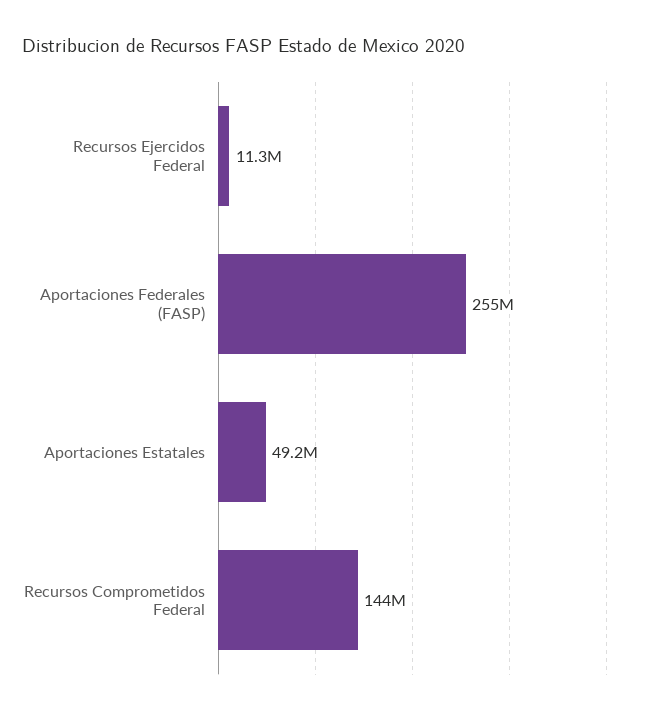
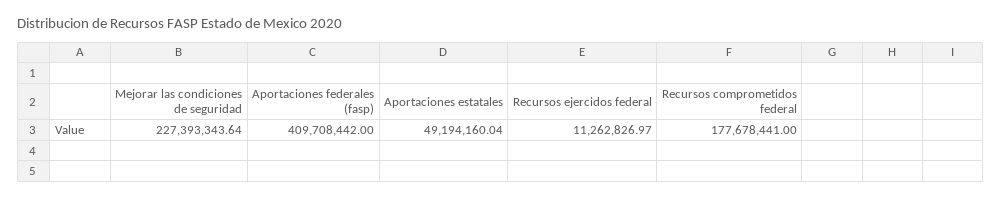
Aportaciones Federales (FASP): 255000000 -> 409708442
Recursos Comprometidos Federal: 144000000 -> 177678441
Mejorar las condiciones de seguridad: none -> 227393343.64

